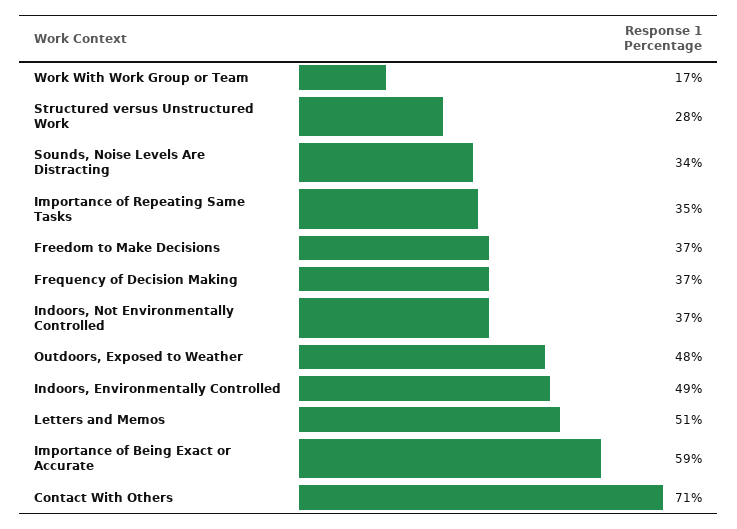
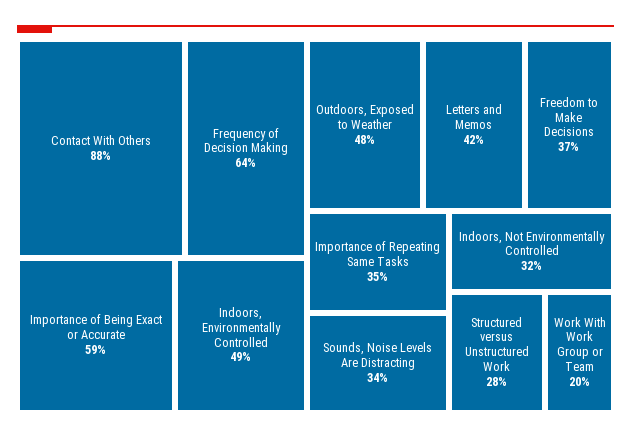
Work With Work Group or Team: 17 -> 20
Frequency of Decision Making: 37 -> 64
Indoors, Not Environmentally Controlled: 37 -> 32
Letters and Memos: 51 -> 42
Contact With Others: 71 -> 88

